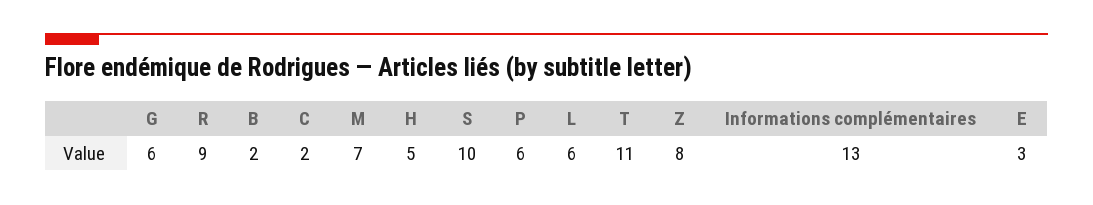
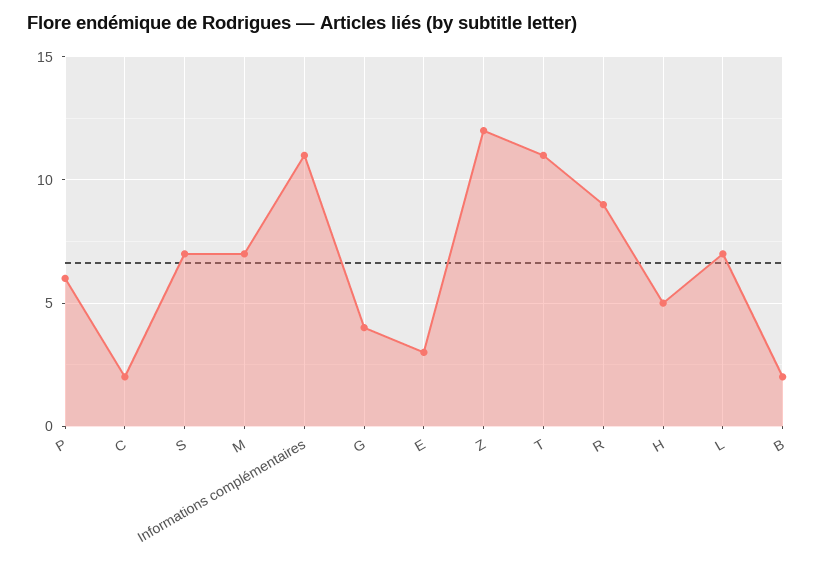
G: 6 -> 4
S: 10 -> 7
L: 6 -> 7
Z: 8 -> 12
Informations complémentaires: 13 -> 11

